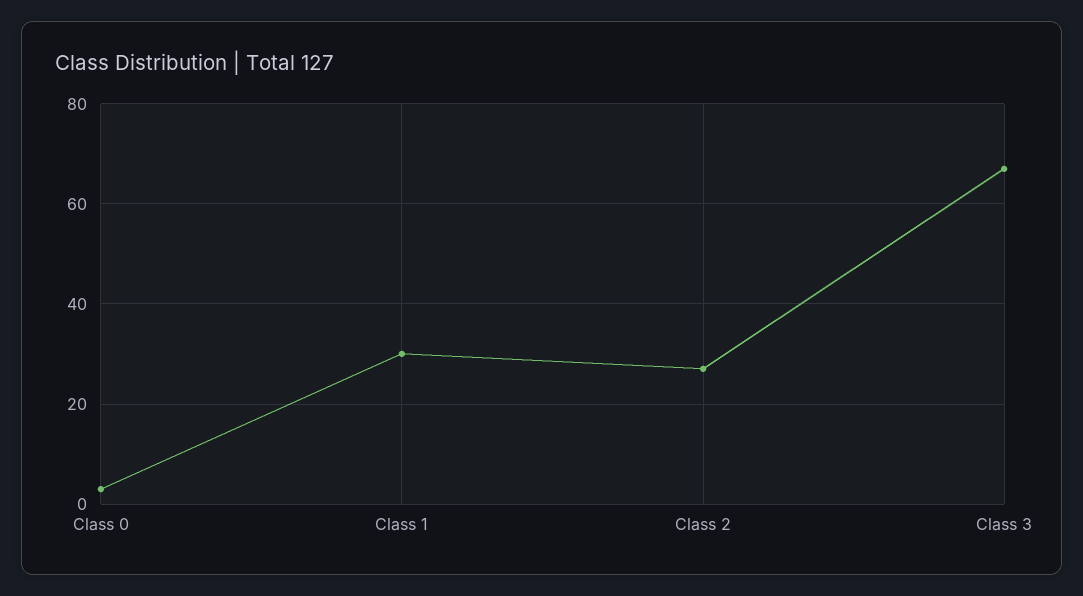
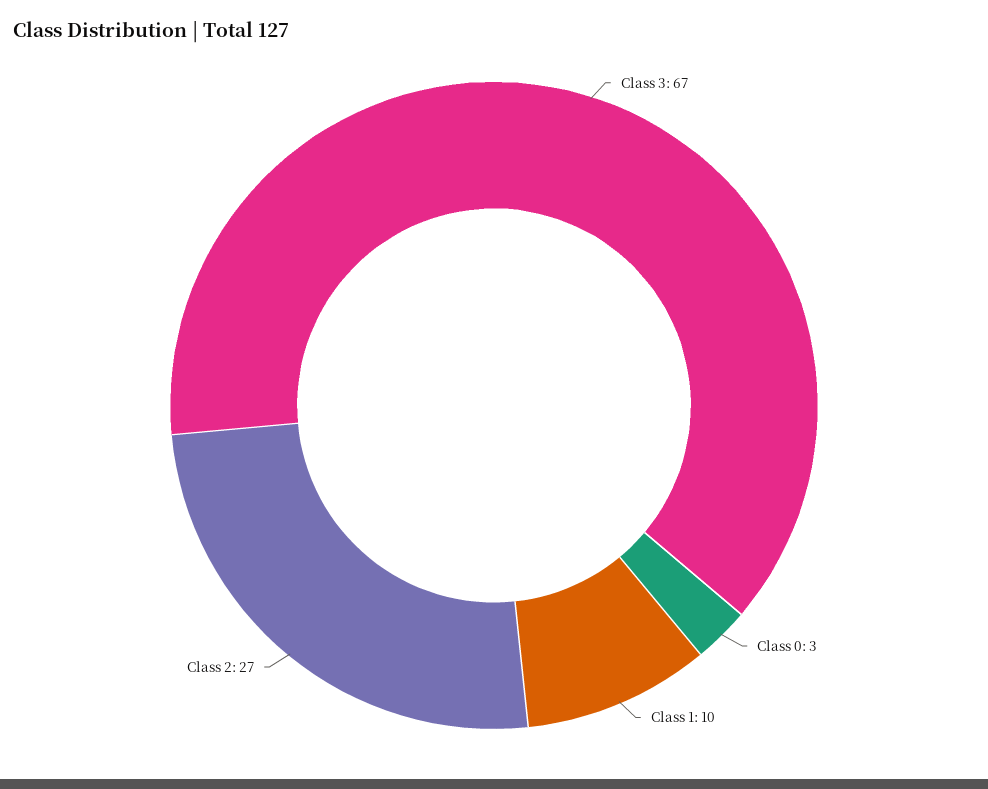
Class 1: 30 -> 10

